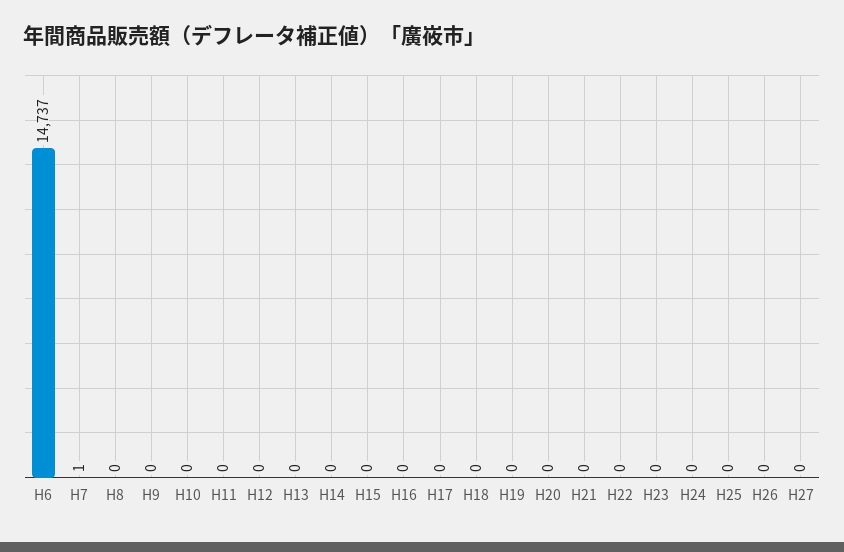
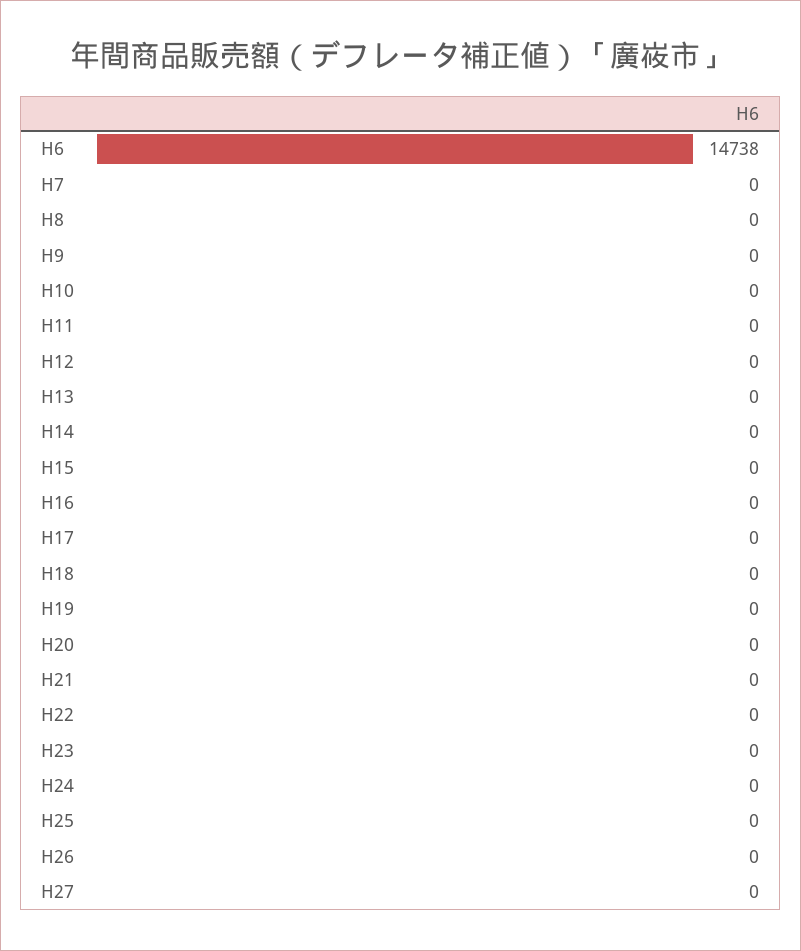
H6: 14737 -> 14738
H7: 1 -> 0

